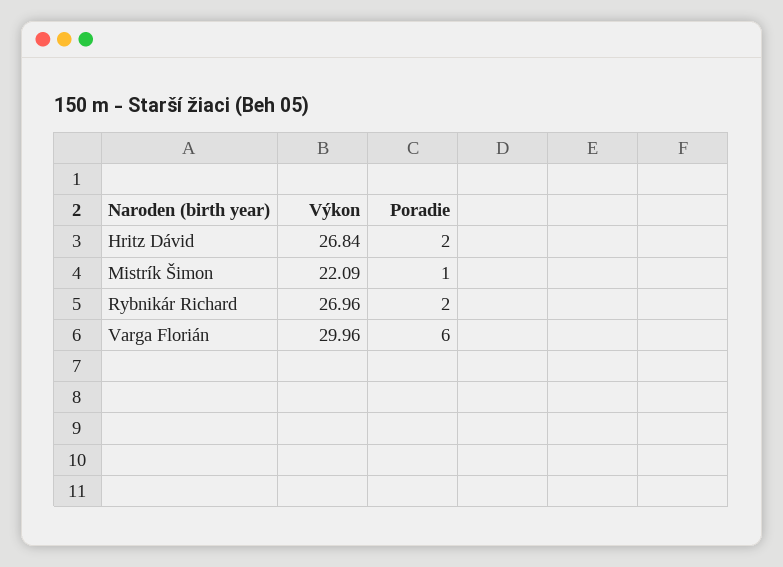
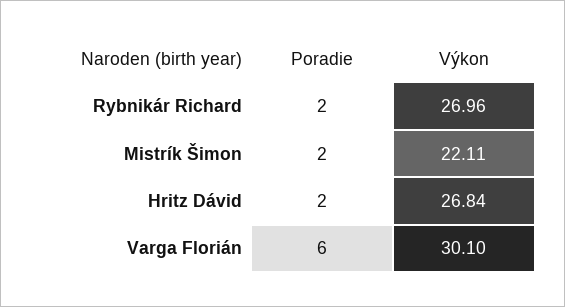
Výkon, Mistrík Šimon: 22.09 -> 22.11
Poradie, Mistrík Šimon: 1 -> 2
Výkon, Varga Florián: 29.96 -> 30.1

